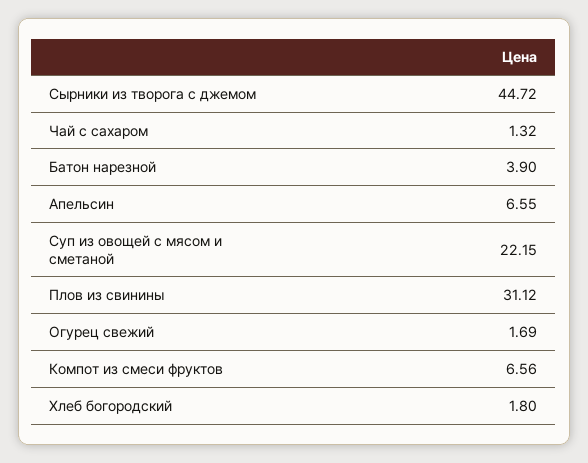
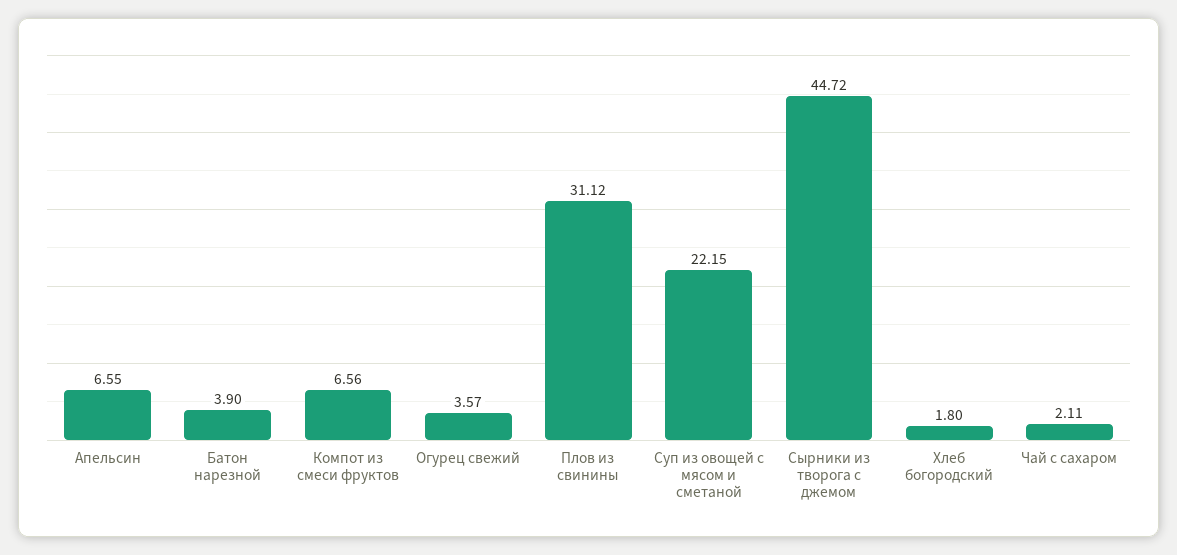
Чай с сахаром: 1.32 -> 2.11
Огурец свежий: 1.69 -> 3.57

